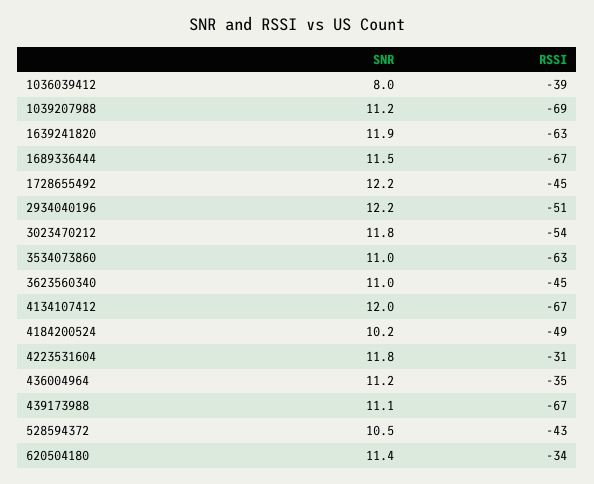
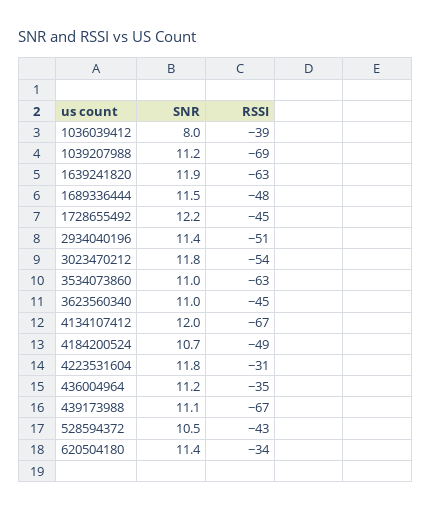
RSSI, 1689336444: -67 -> -48
SNR, 2934040196: 12.2 -> 11.4
SNR, 4184200524: 10.2 -> 10.7

